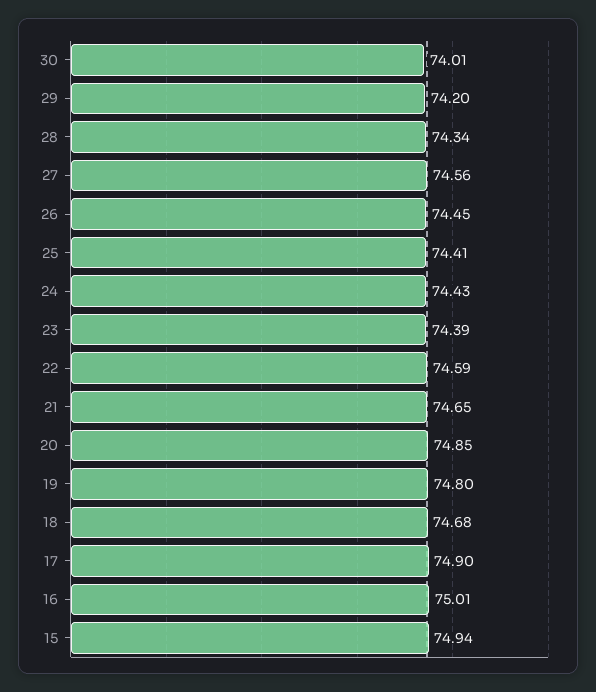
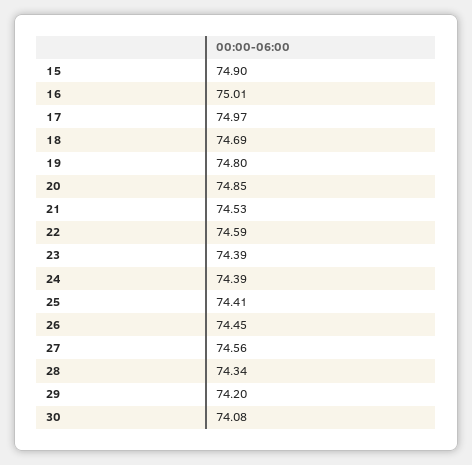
30: 74.01 -> 74.08
24: 74.43 -> 74.39
21: 74.65 -> 74.53
18: 74.68 -> 74.69
17: 74.9 -> 74.97
15: 74.94 -> 74.9

